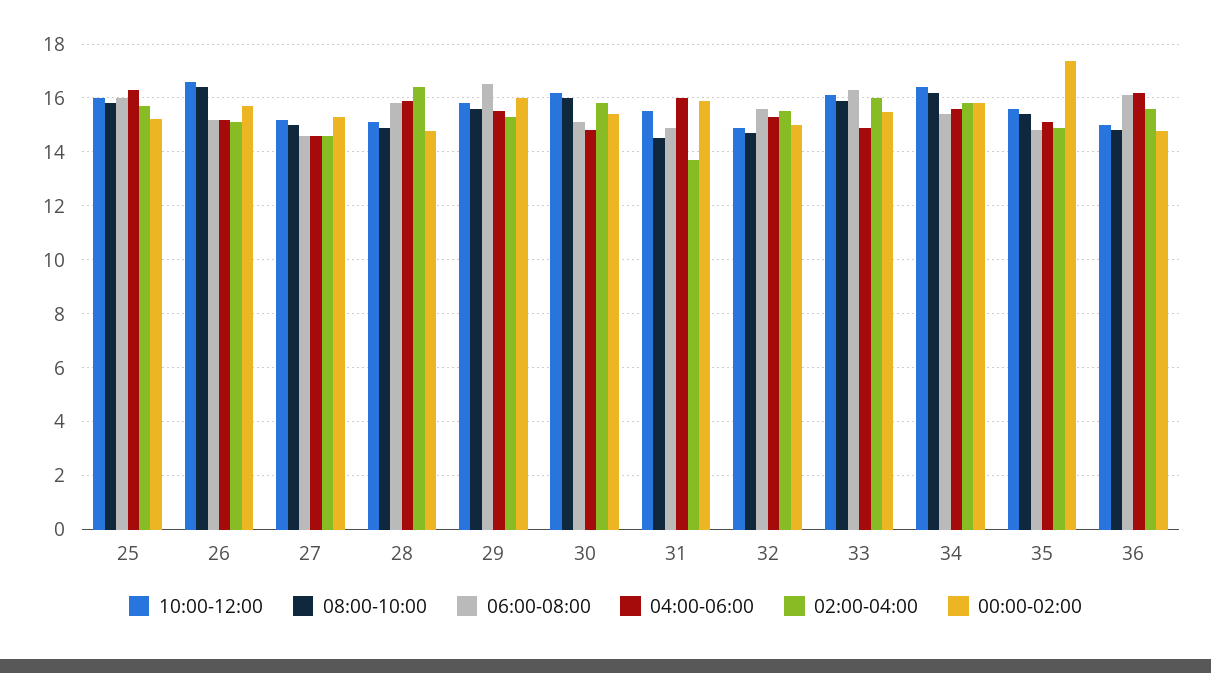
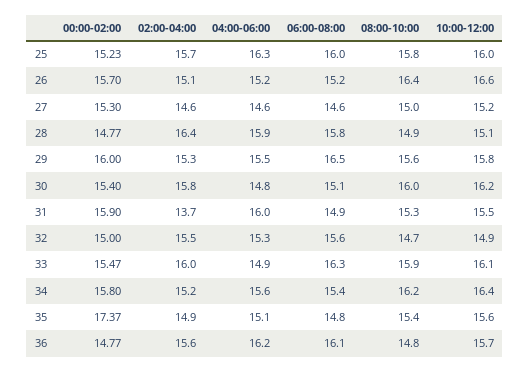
08:00-10:00, 31: 14.5 -> 15.3
02:00-04:00, 34: 15.75 -> 15.2
10:00-12:00, 36: 15 -> 15.7

